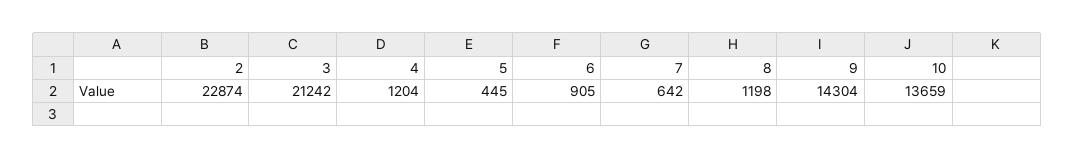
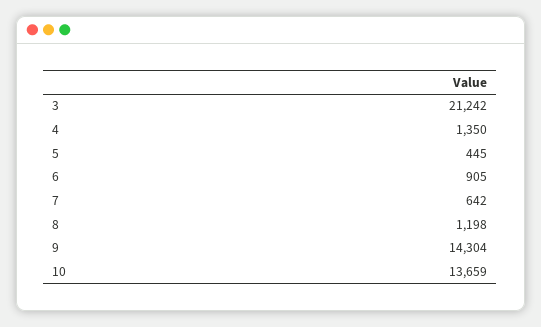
2: 22874 -> none
4: 1204 -> 1350

